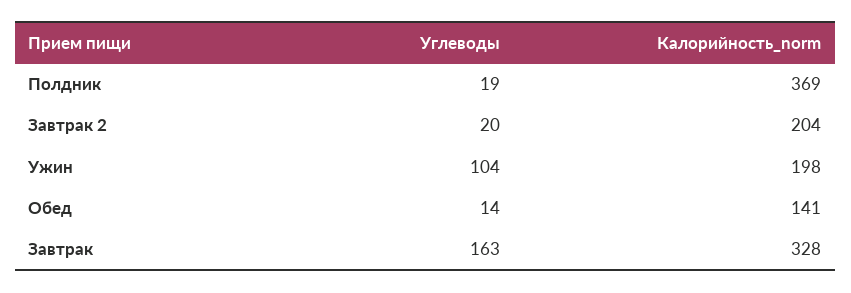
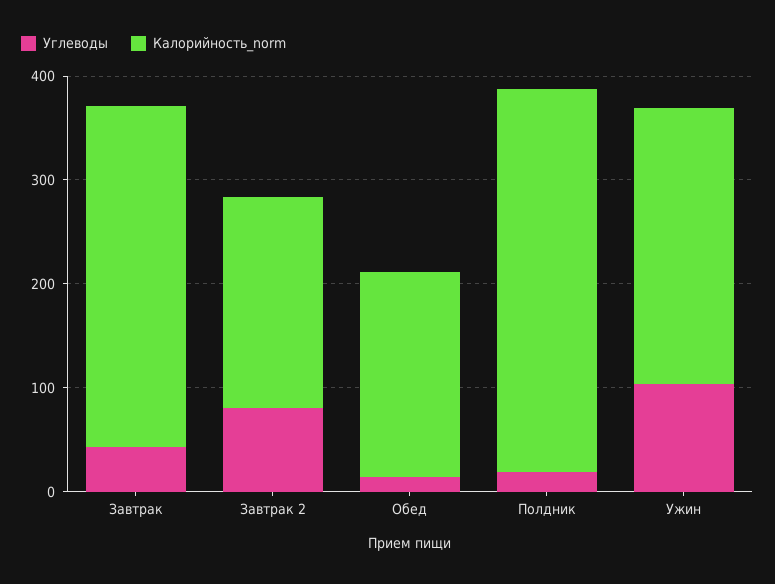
Углеводы, Завтрак 2: 20 -> 80
Калорийность_norm, Ужин: 198 -> 260
Калорийность_norm, Обед: 141 -> 200
Углеводы, Завтрак: 163 -> 40

